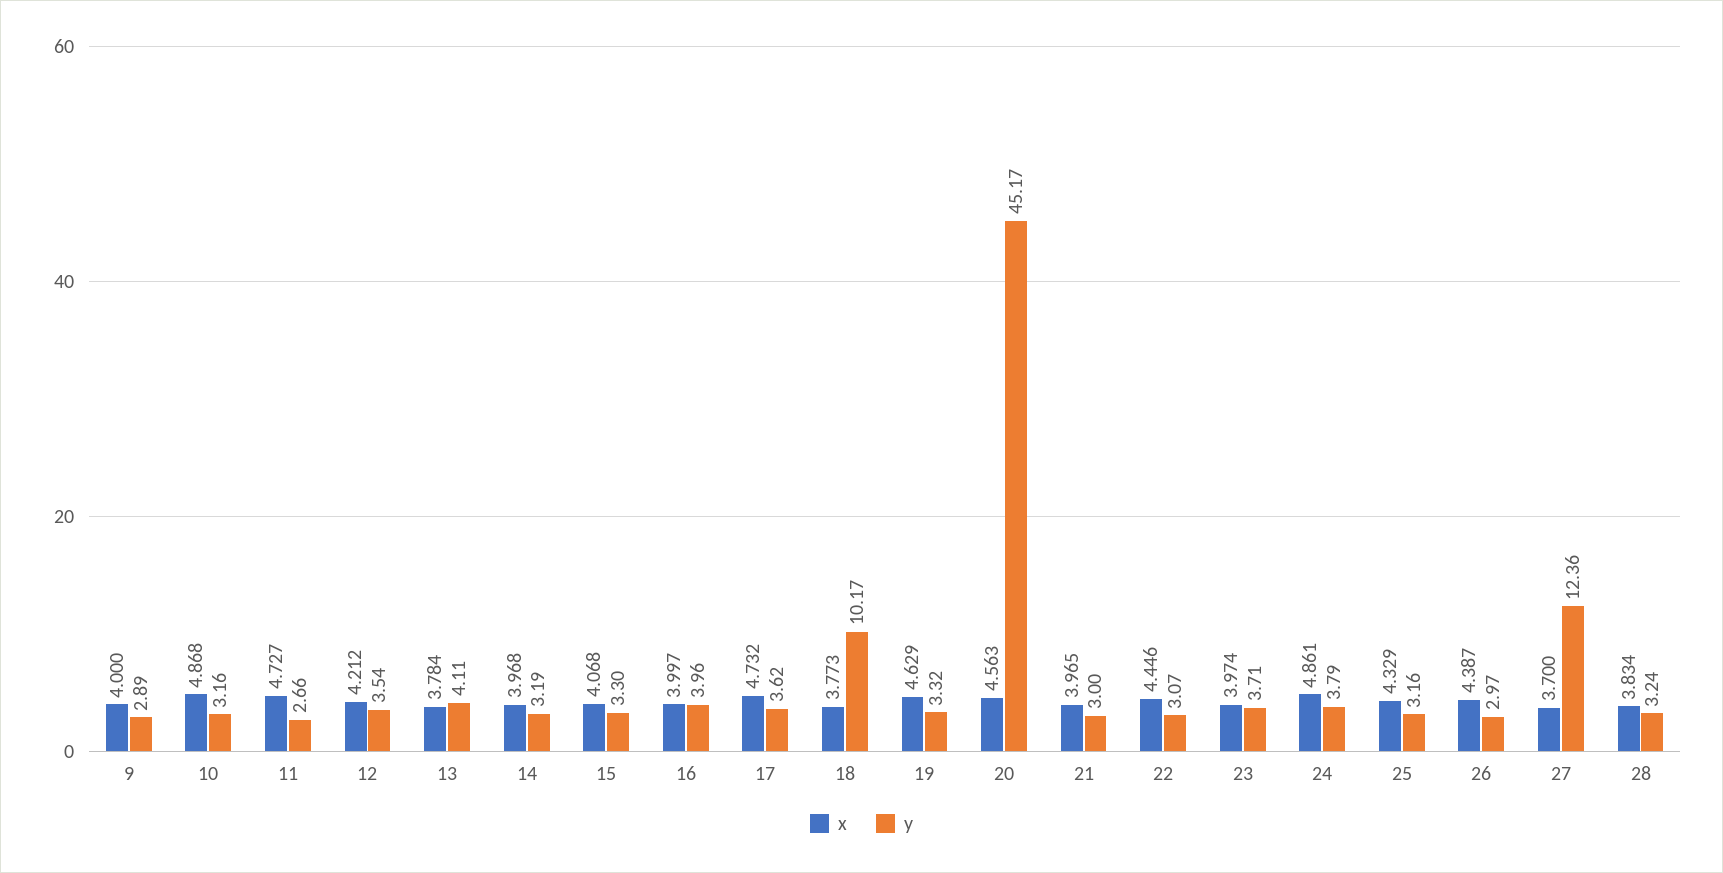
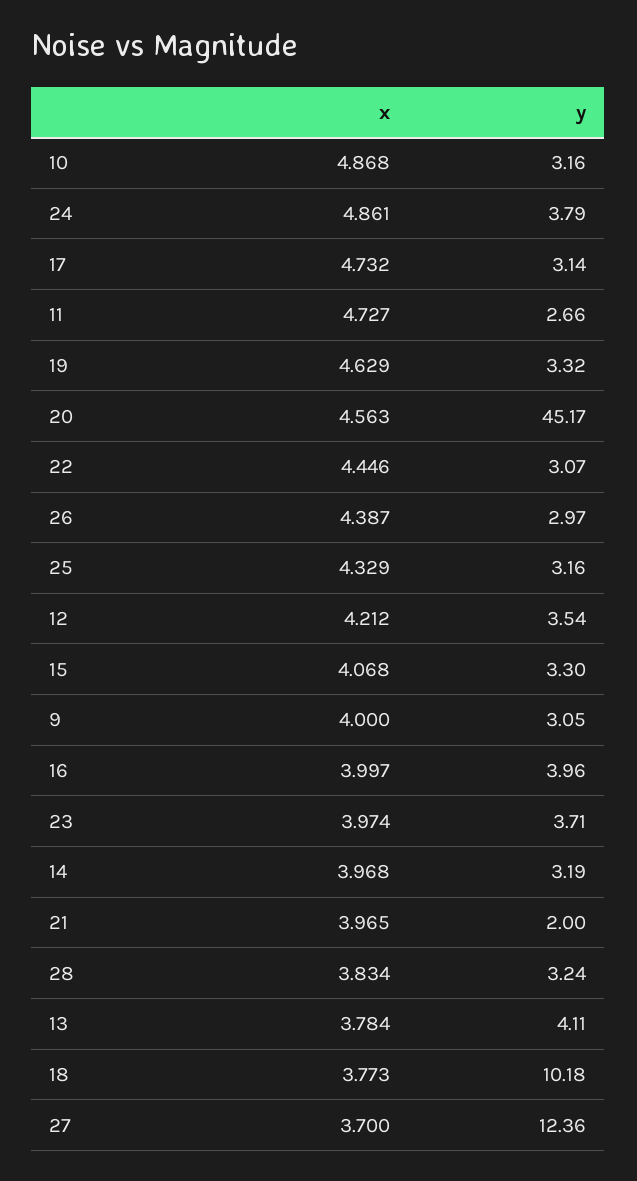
y, 9: 2.89 -> 3.05
y, 17: 3.62 -> 3.14
y, 18: 10.17 -> 10.18
y, 21: 3 -> 2

